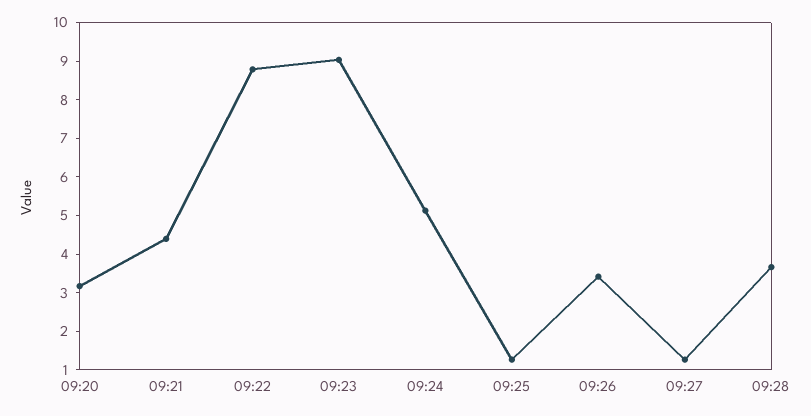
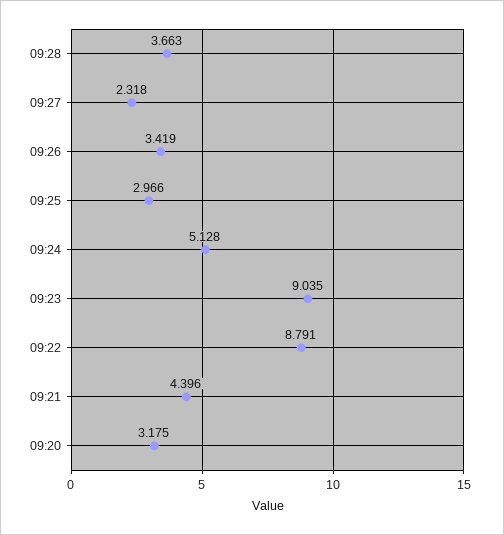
09:25: 1.25 -> 2.966
09:27: 1.25 -> 2.318

